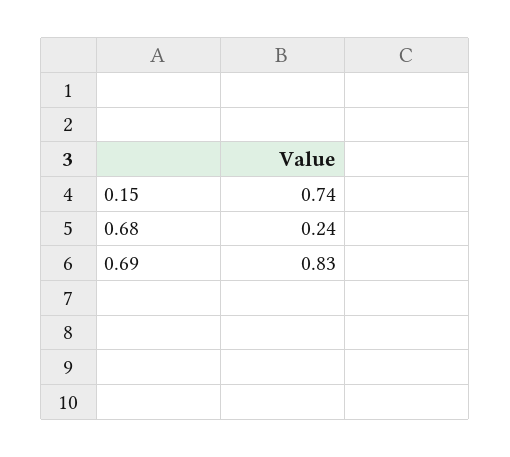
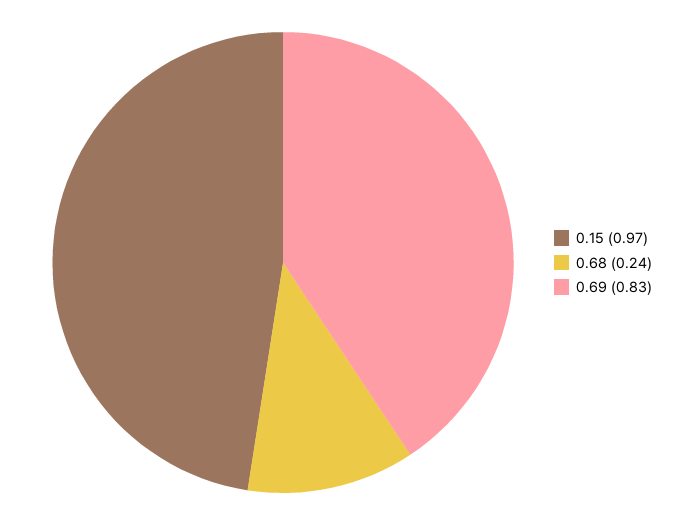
0.15: 0.74 -> 0.97

